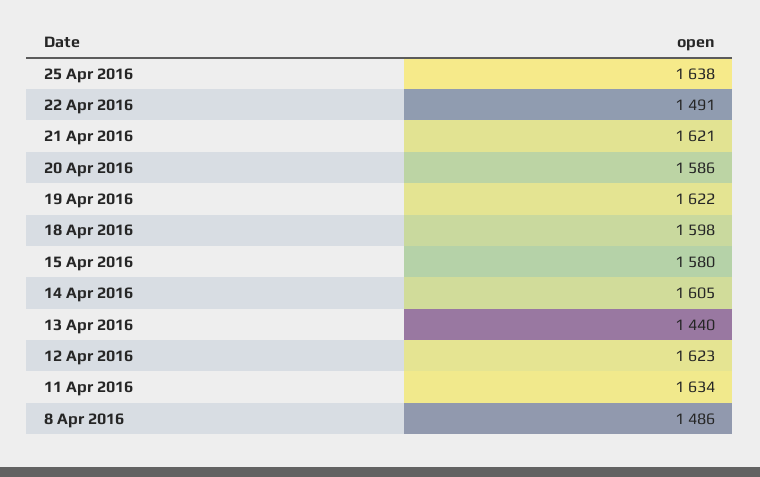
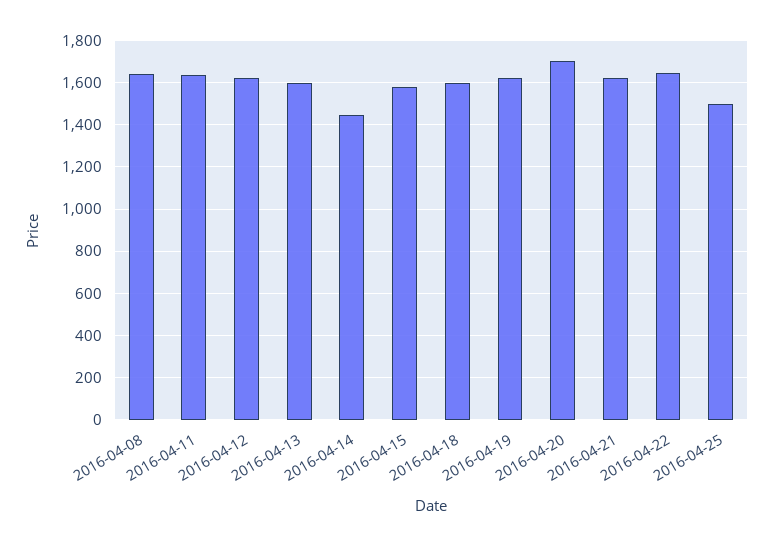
25 Apr 2016: 1638 -> 1500
22 Apr 2016: 1491 -> 1650
20 Apr 2016: 1586 -> 1700
14 Apr 2016: 1605 -> 1450
13 Apr 2016: 1440 -> 1600
8 Apr 2016: 1486 -> 1650

